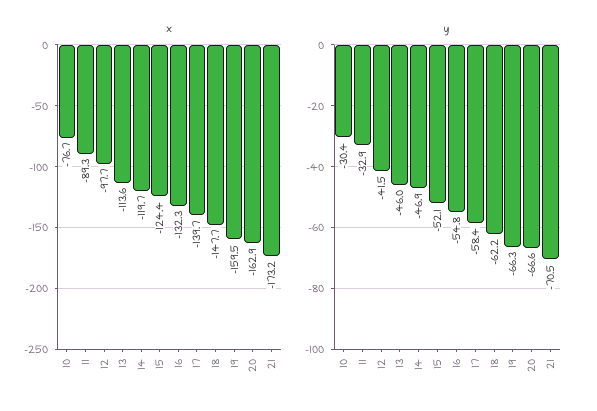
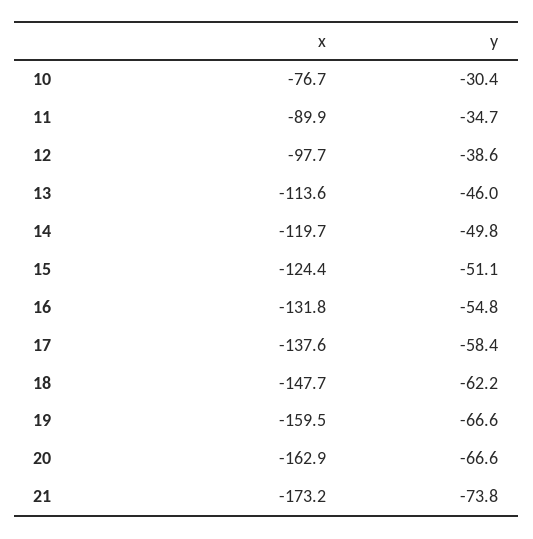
x, 11: -89.3 -> -89.9
x, 16: -132.3 -> -131.8
x, 17: -139.7 -> -137.6
y, 11: -32.9 -> -34.7
y, 12: -41.5 -> -38.6
y, 14: -46.9 -> -49.8
y, 15: -52.1 -> -51.1
y, 19: -66.3 -> -66.6
y, 21: -70.5 -> -73.8

